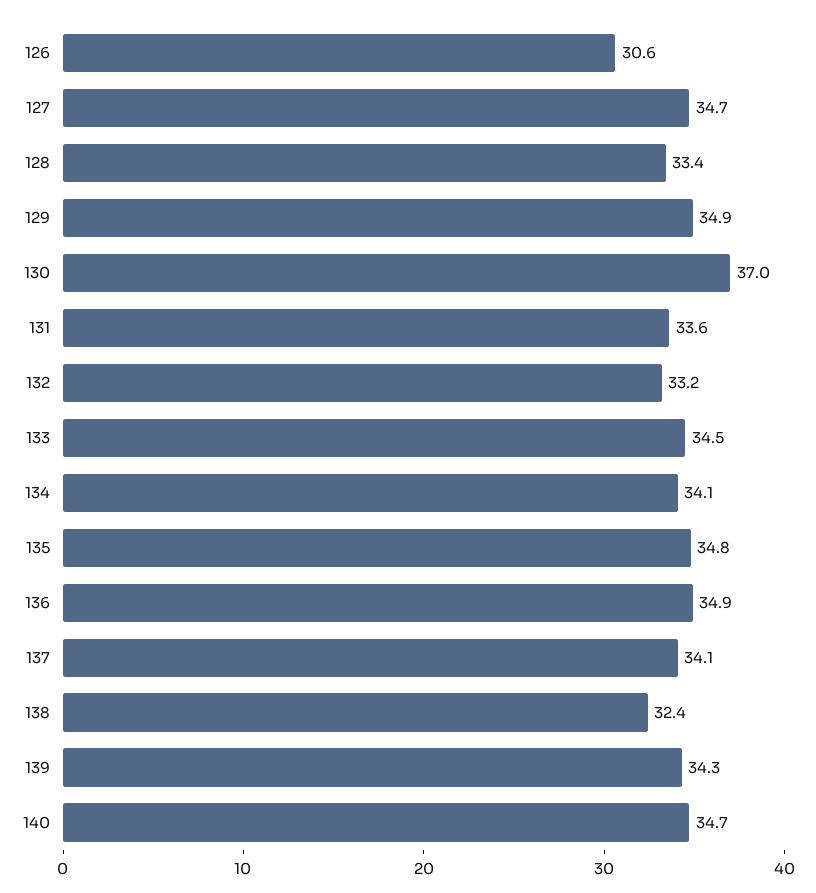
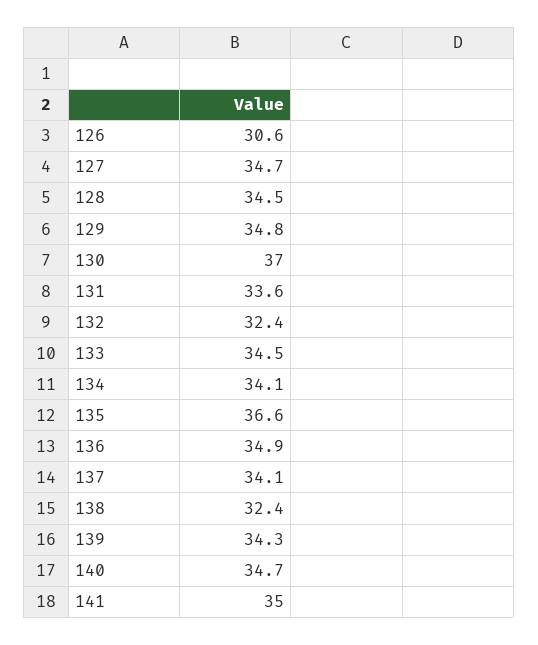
128: 33.4 -> 34.5
129: 34.9 -> 34.8
132: 33.2 -> 32.4
135: 34.8 -> 36.6
141: none -> 35

